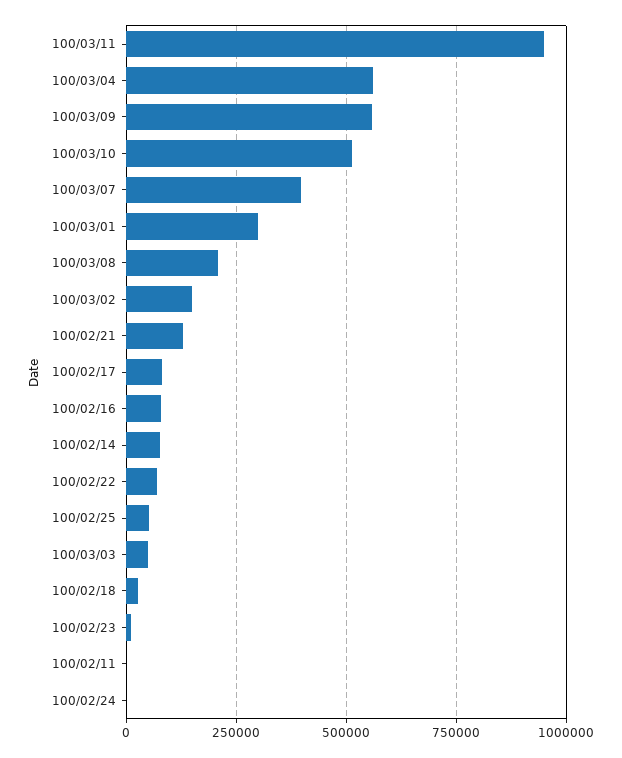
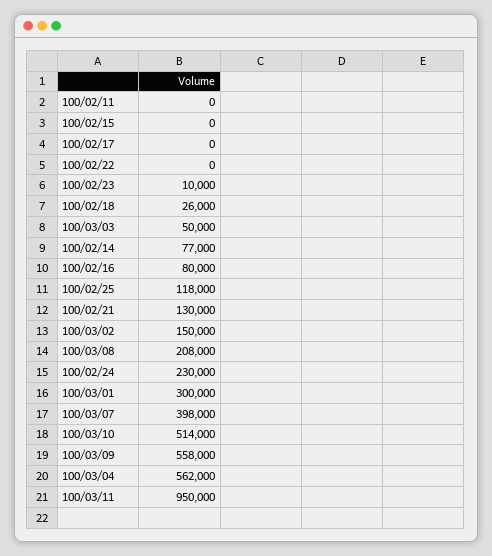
100/02/17: 75000 -> 0
100/02/22: 75000 -> 0
100/02/25: 50000 -> 118000
100/02/24: 0 -> 230000
100/02/15: none -> 0

